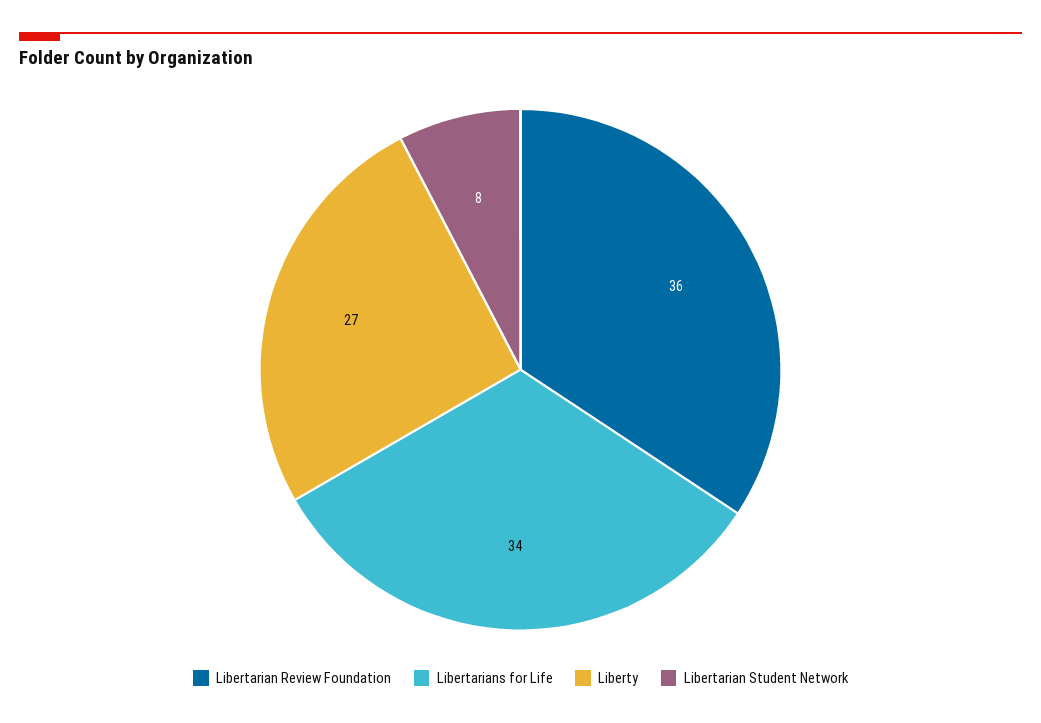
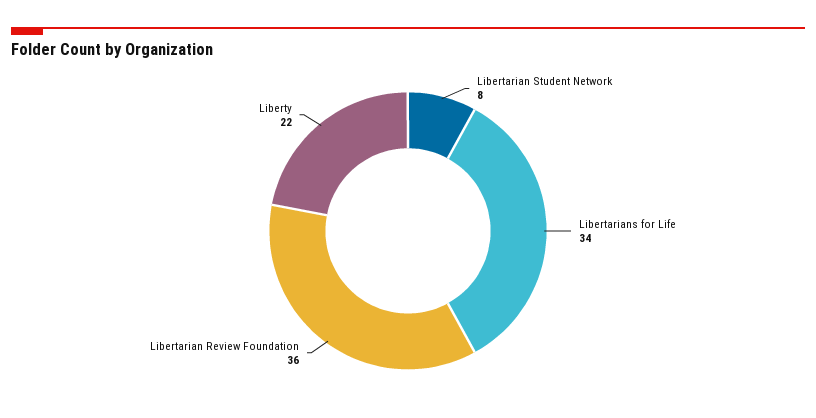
Liberty: 27 -> 22

